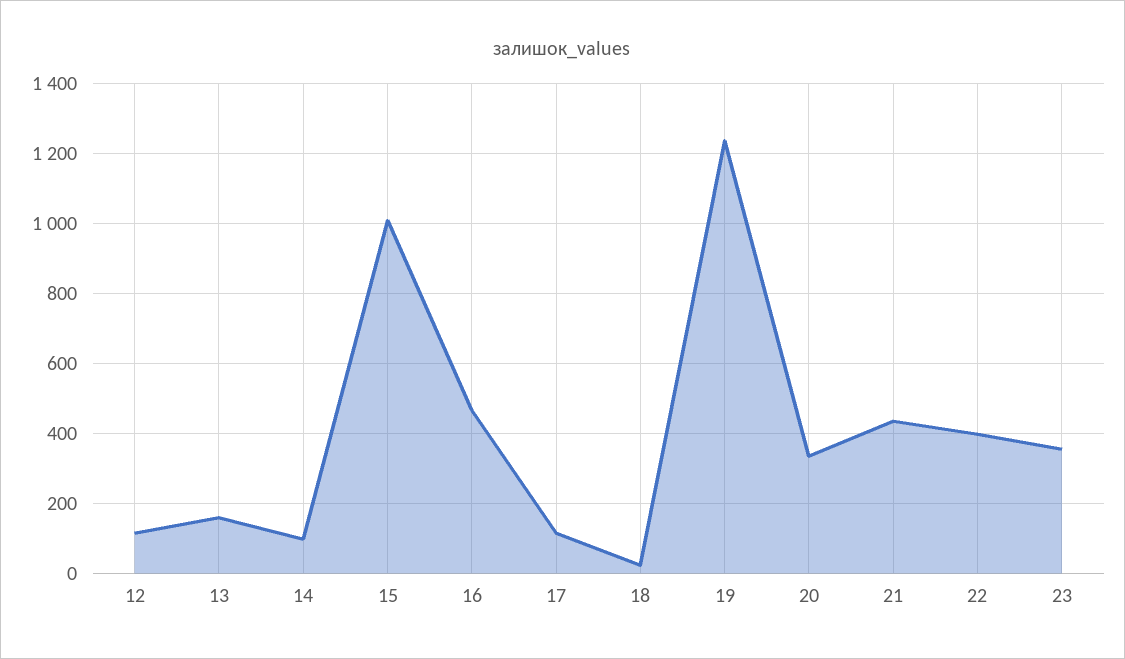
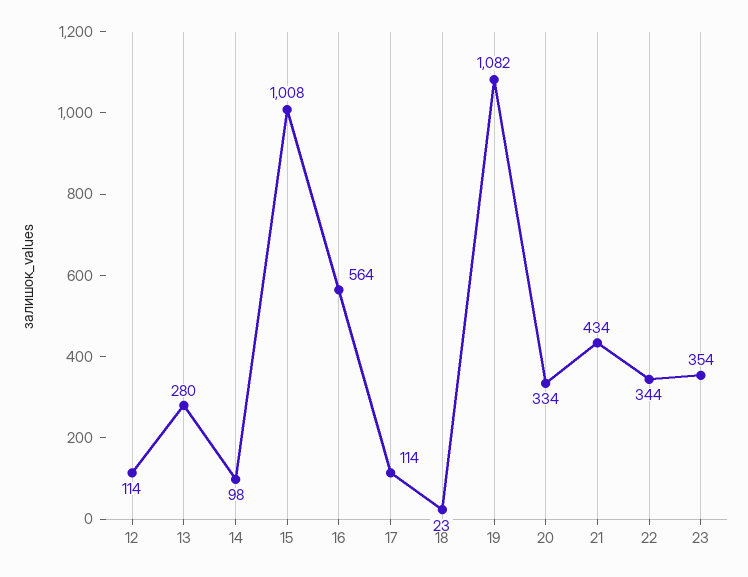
13: 160 -> 280
16: 460 -> 564
19: 1240 -> 1082
22: 400 -> 344

